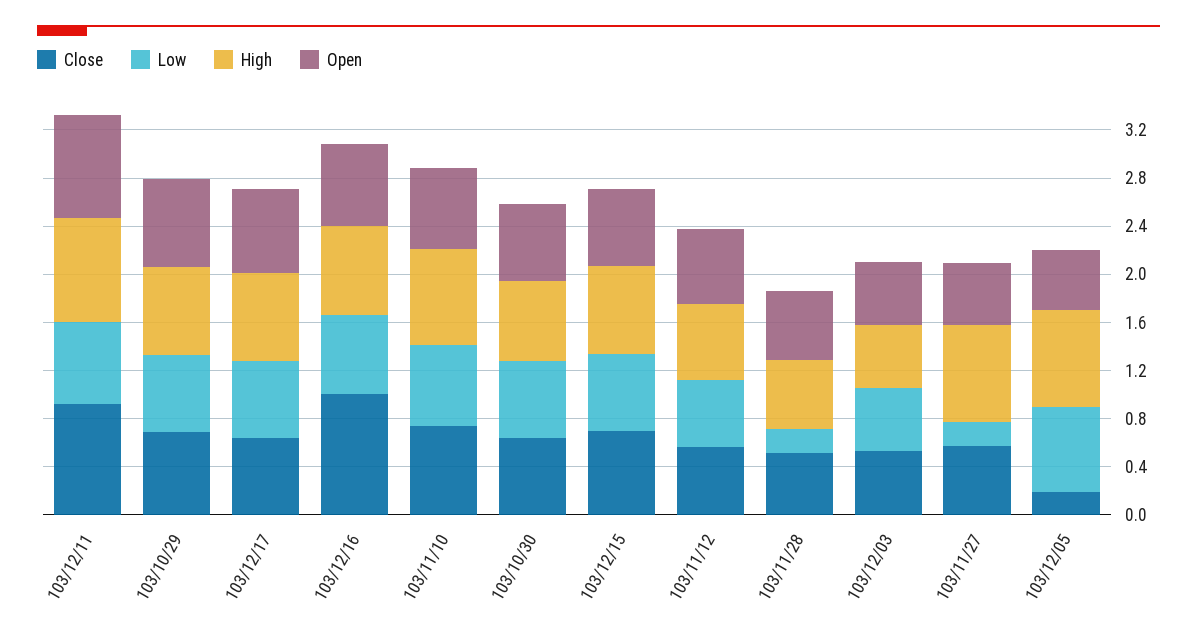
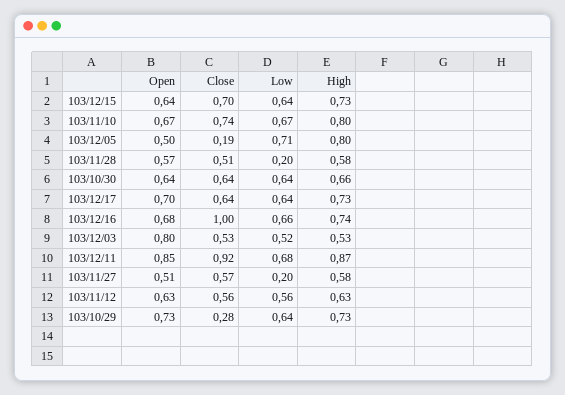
Close, 103/10/29: 0.7 -> 0.28
Open, 103/12/03: 0.5 -> 0.8
High, 103/11/27: 0.8 -> 0.58

